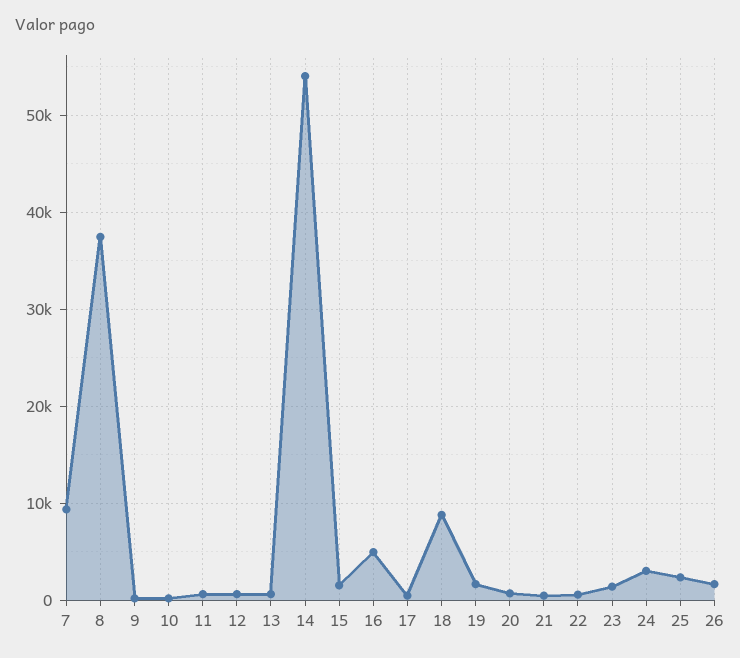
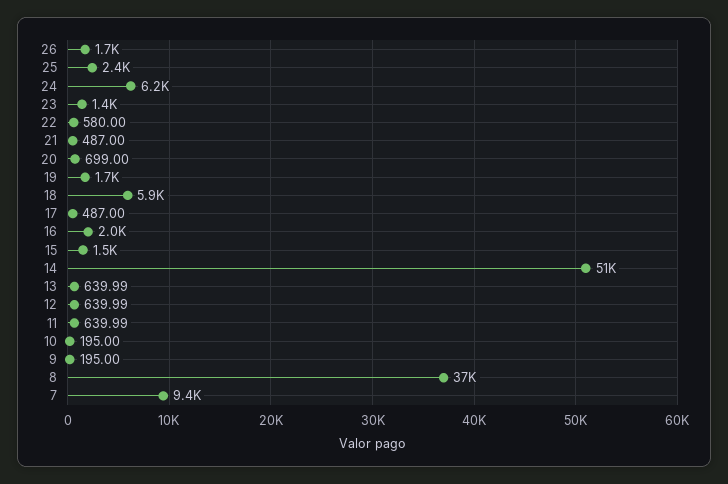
14: 54000 -> 51000
16: 5000 -> 2000
18: 9000 -> 5900
24: 3000 -> 6200

